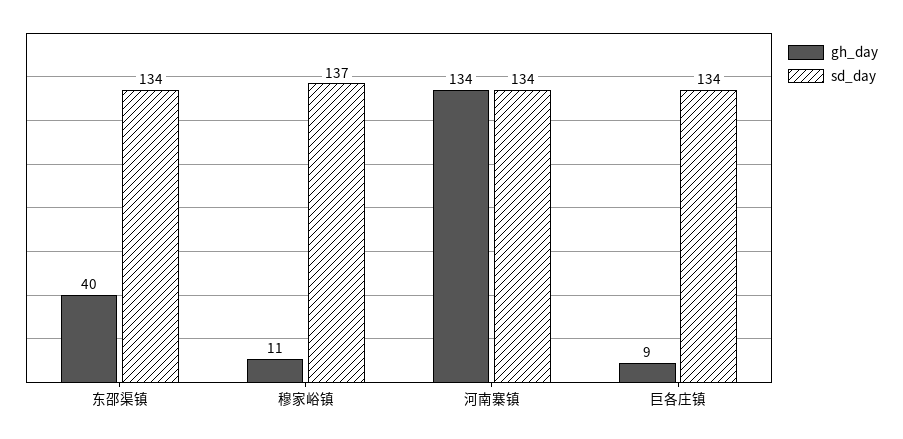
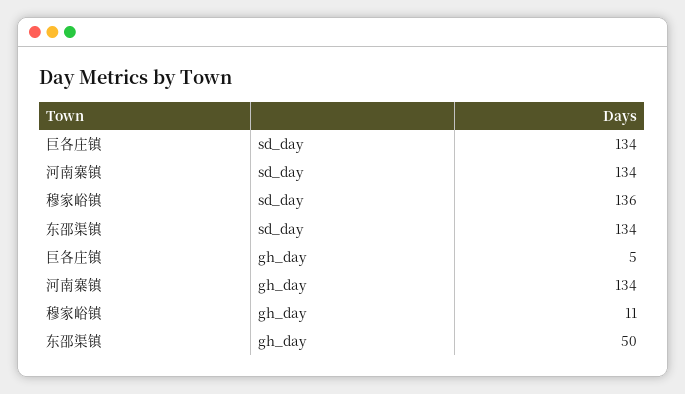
gh_day, 东邵渠镇: 40 -> 50
sd_day, 穆家峪镇: 137 -> 136
gh_day, 巨各庄镇: 9 -> 5

